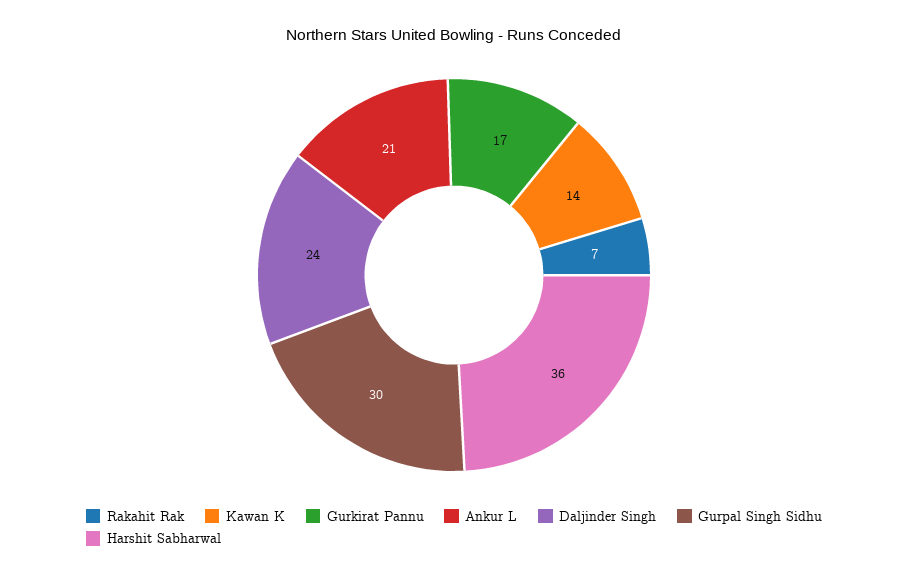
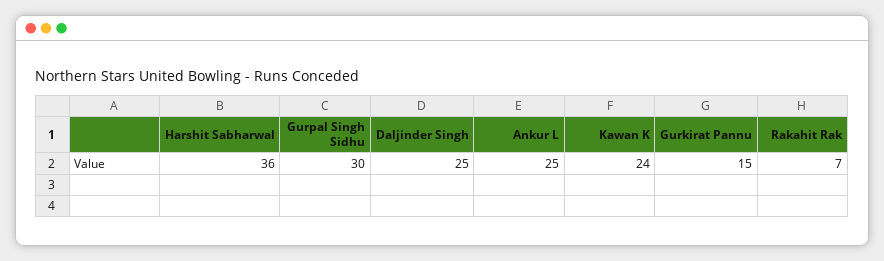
Kawan K: 14 -> 24
Gurkirat Pannu: 17 -> 15
Ankur L: 21 -> 25
Daljinder Singh: 24 -> 25

